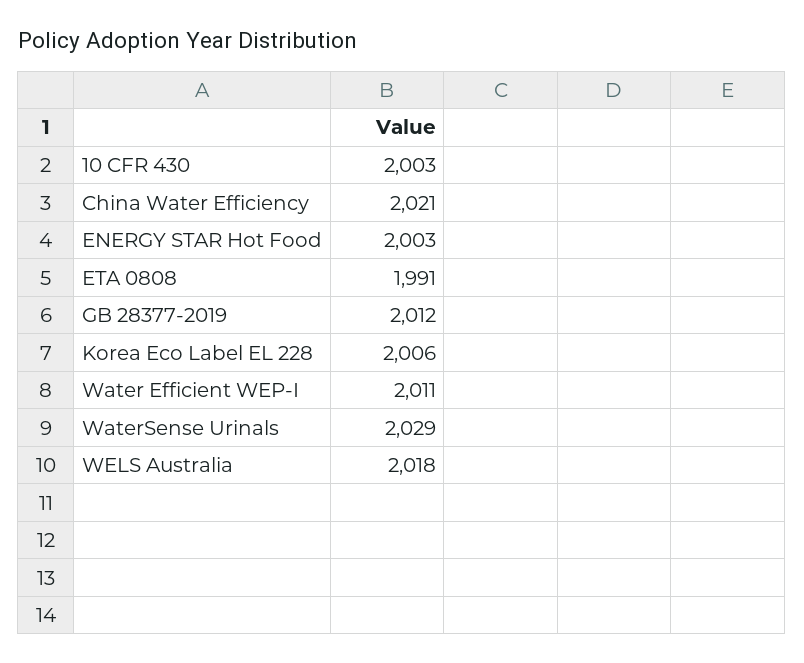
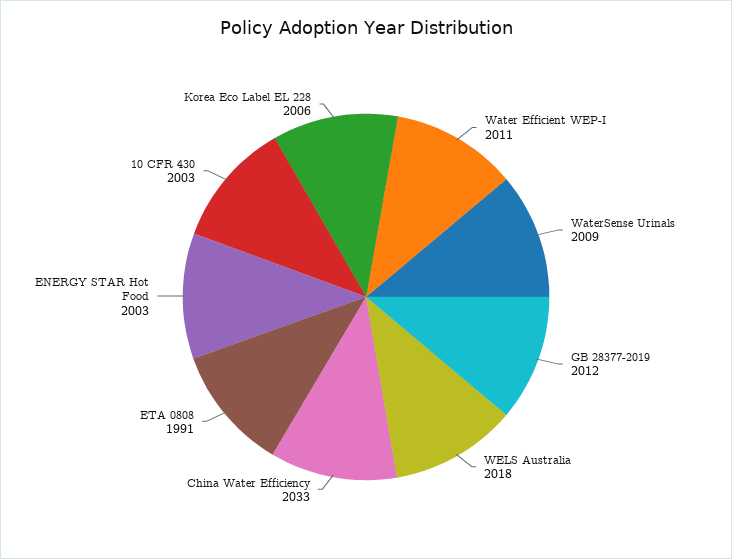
China Water Efficiency: 2021 -> 2033
WaterSense Urinals: 2029 -> 2009

